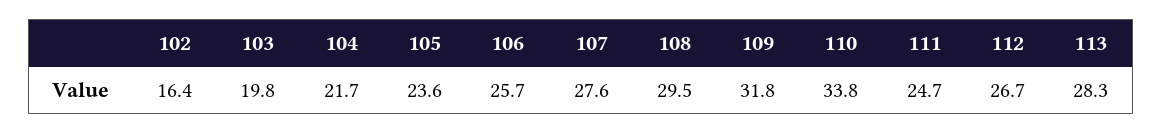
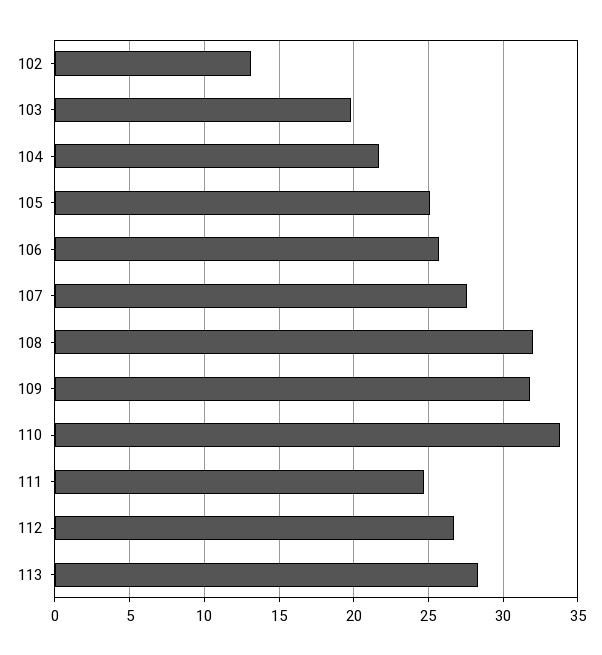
102: 16.4 -> 13
105: 23.6 -> 25
108: 29.5 -> 32

